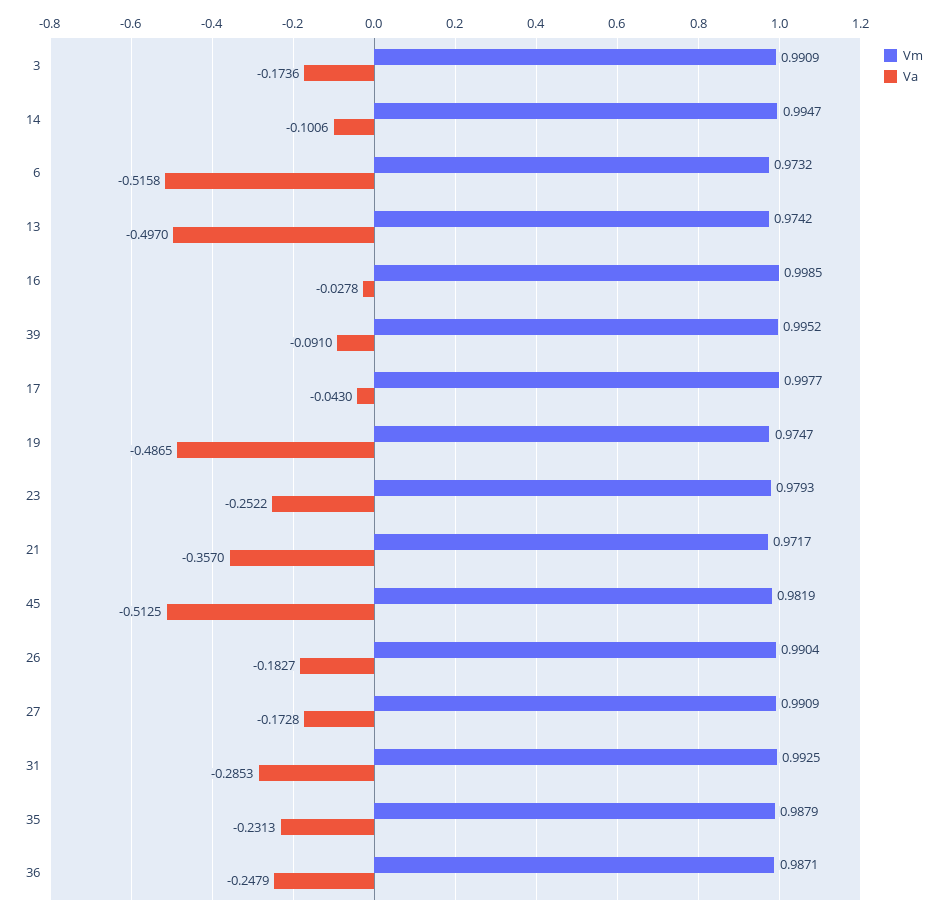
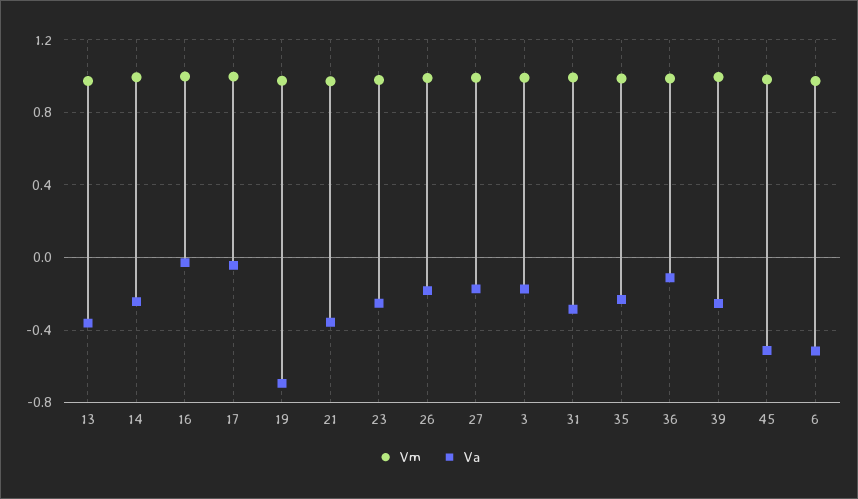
Va, 14: -0.1006 -> -0.25
Va, 13: -0.497 -> -0.35
Va, 39: -0.091 -> -0.25
Va, 19: -0.4865 -> -0.7
Va, 36: -0.2479 -> -0.1

